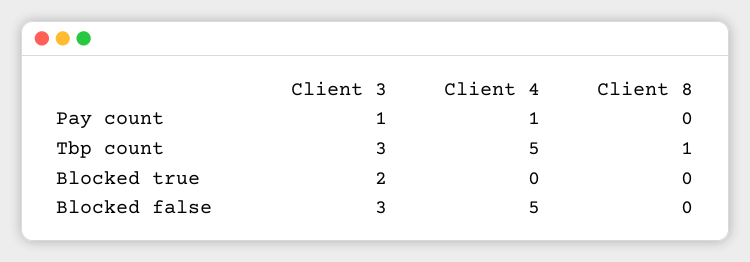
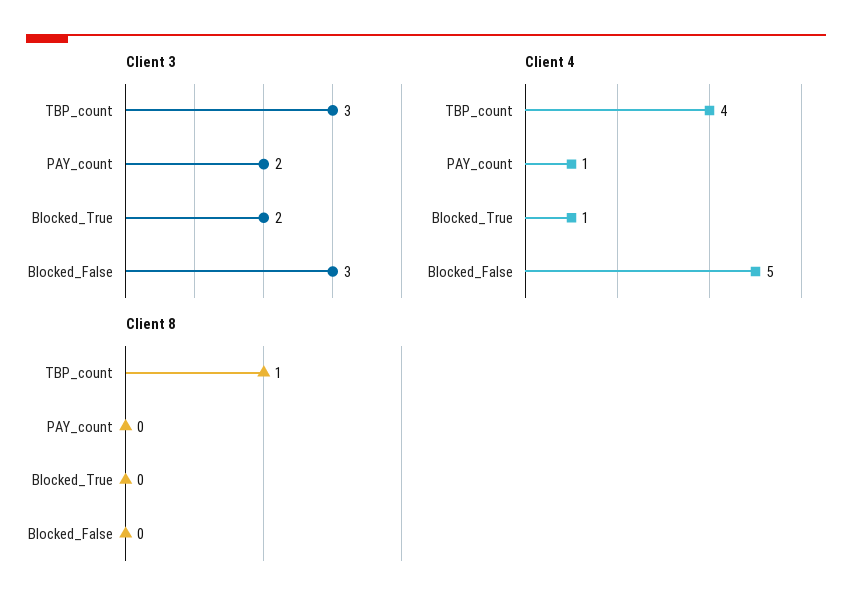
Client 3, Pay count: 1 -> 2
Client 4, Tbp count: 5 -> 4
Client 4, Blocked true: 0 -> 1

